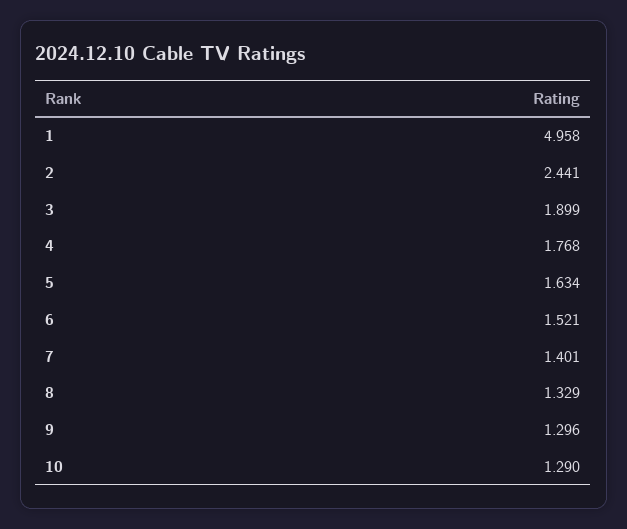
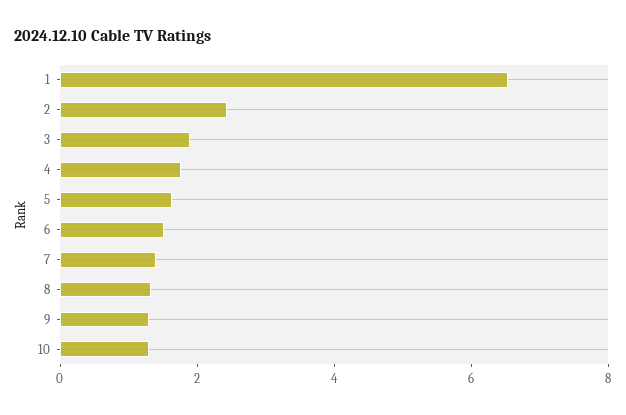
1: 4.958 -> 6.5

